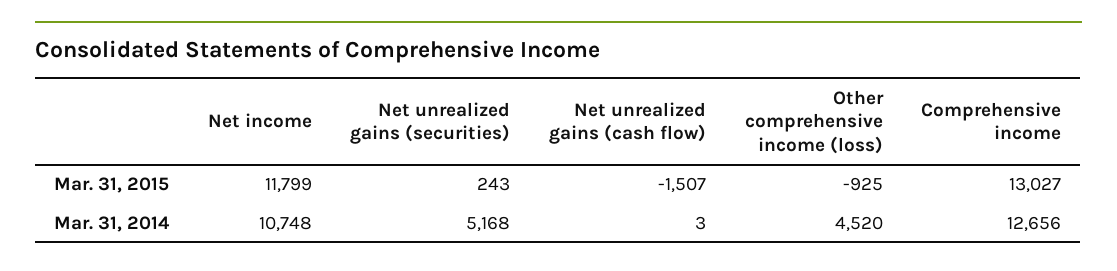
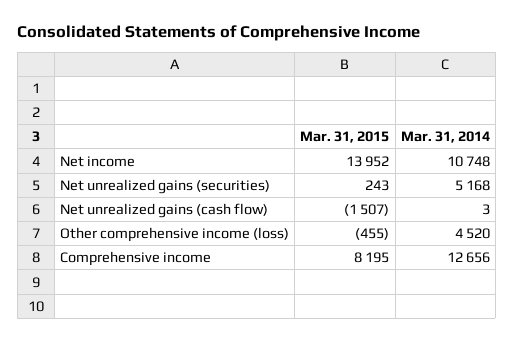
Net income, Mar. 31, 2015: 11799 -> 13952
Other comprehensive income (loss), Mar. 31, 2015: -925 -> -455
Comprehensive income, Mar. 31, 2015: 13027 -> 8195

